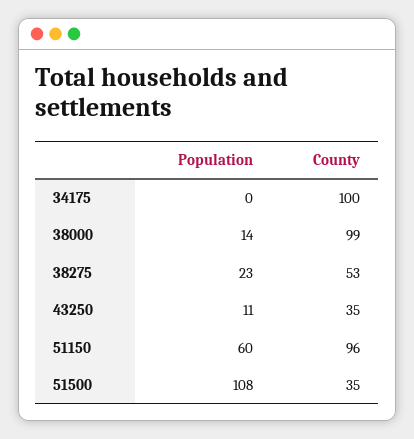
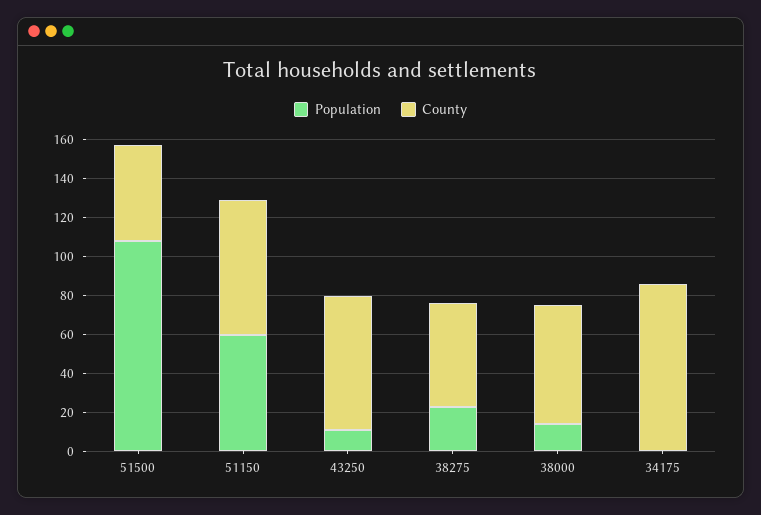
County, 34175: 100 -> 85
County, 38000: 99 -> 60
County, 43250: 35 -> 70
County, 51150: 96 -> 70
County, 51500: 35 -> 50

